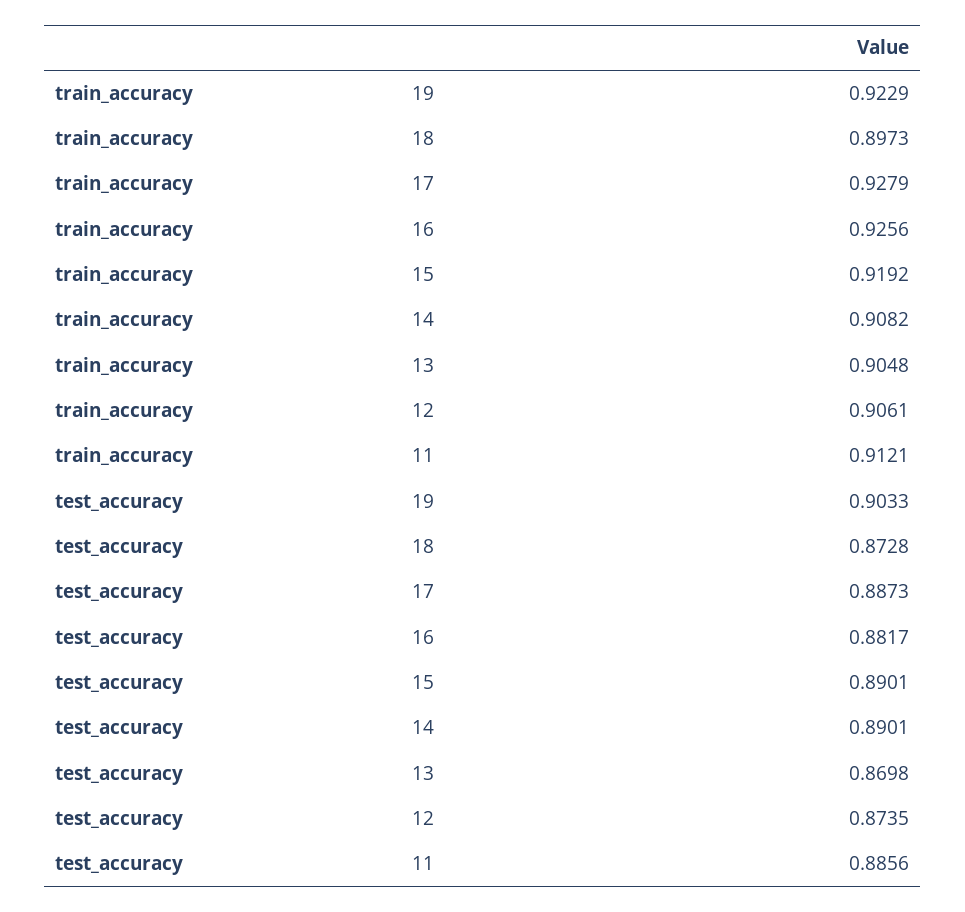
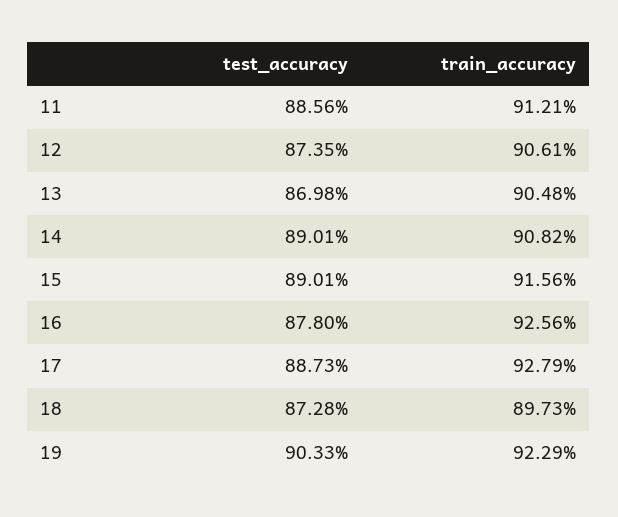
train_accuracy, 15: 0.9192 -> 0.9156
test_accuracy, 16: 0.8817 -> 0.878

